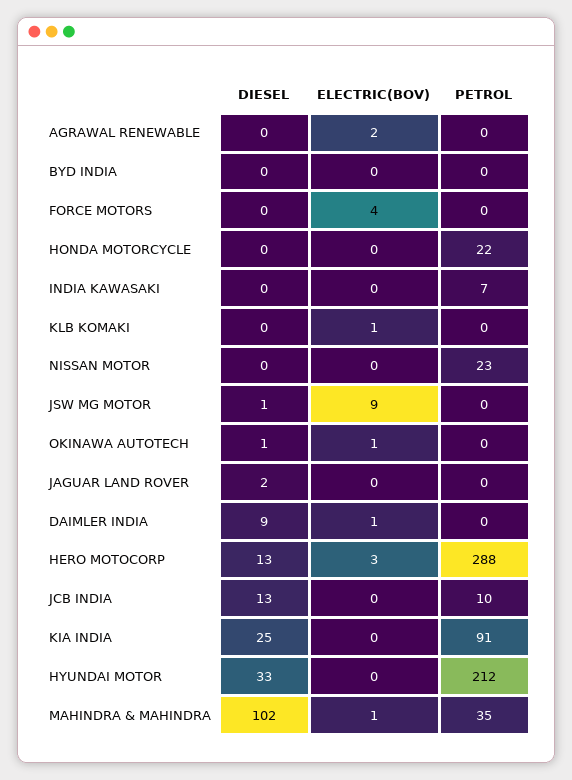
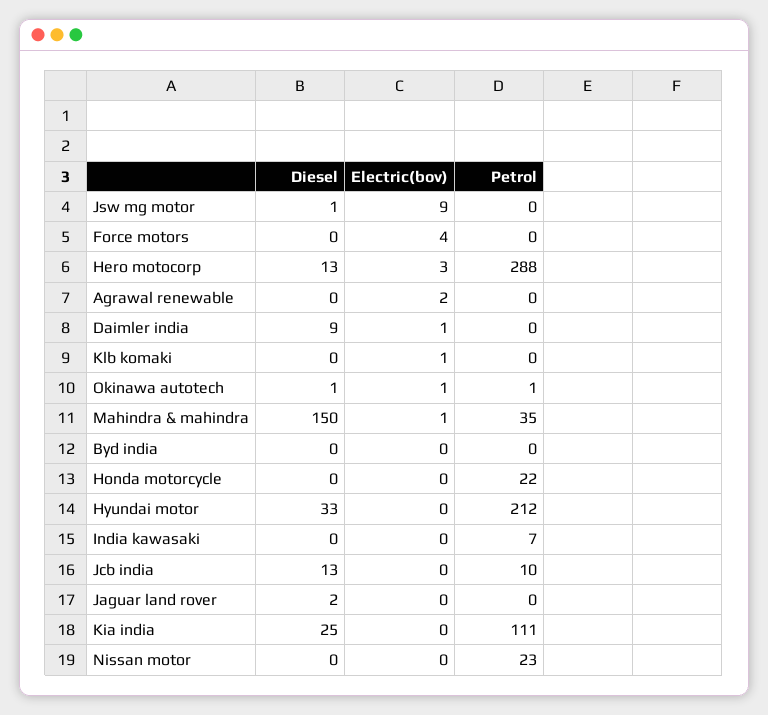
PETROL, OKINAWA AUTOTECH: 0 -> 1
PETROL, KIA INDIA: 91 -> 111
DIESEL, MAHINDRA & MAHINDRA: 102 -> 150

